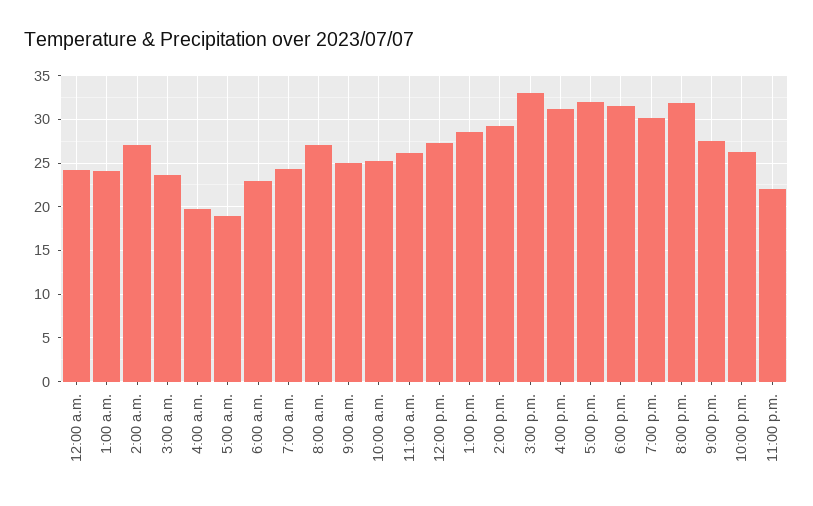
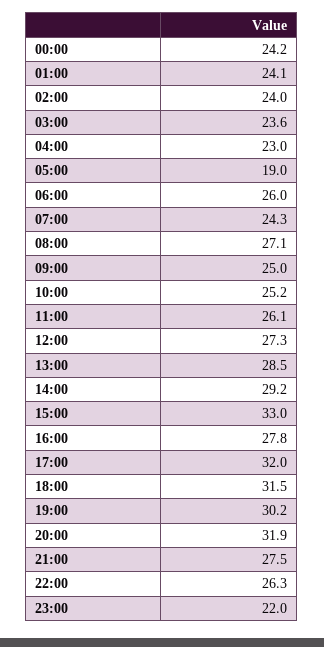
2:00 a.m.: 27 -> 24
4:00 a.m.: 20 -> 23
6:00 a.m.: 23 -> 26
4:00 p.m.: 31 -> 27.8

